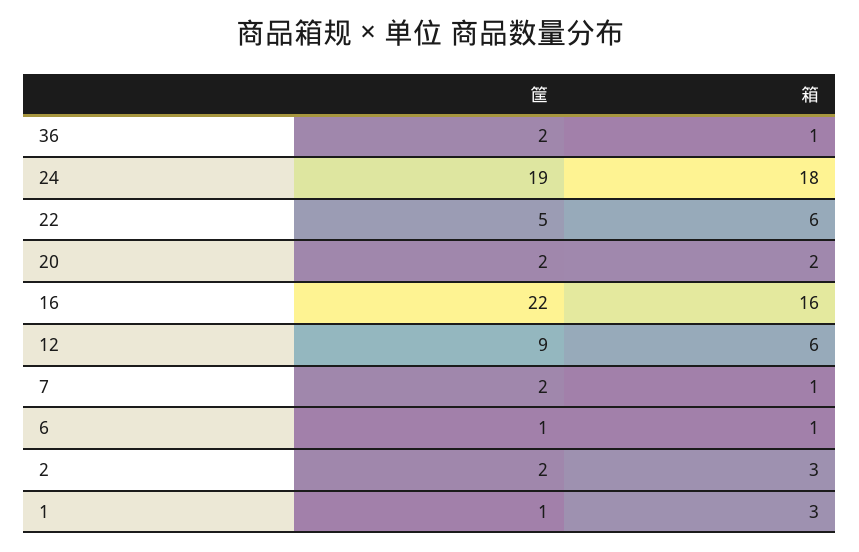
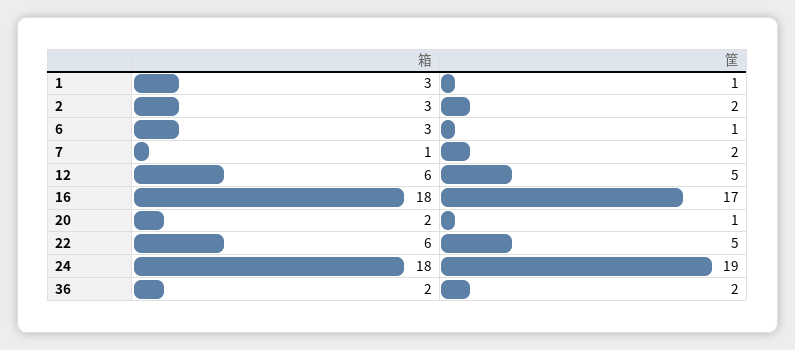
箱, 36: 1 -> 2
筐, 20: 2 -> 1
筐, 16: 22 -> 17
箱, 16: 16 -> 18
筐, 12: 9 -> 5
箱, 6: 1 -> 3

